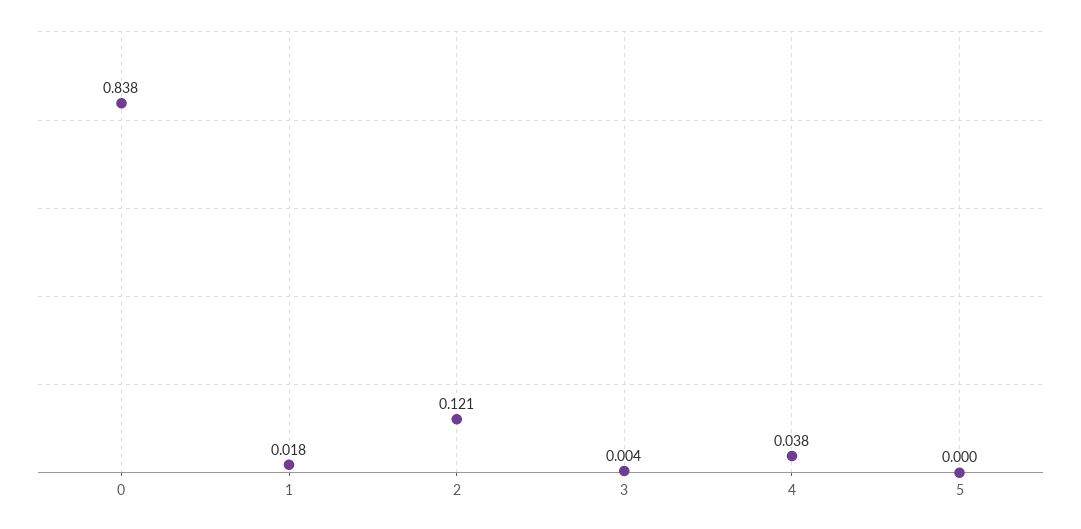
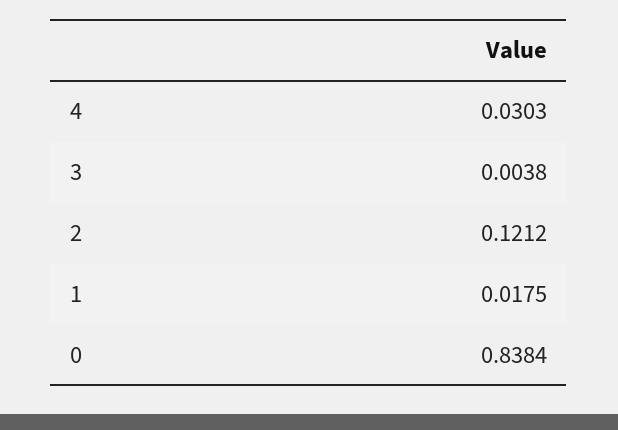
4: 0.038 -> 0.0303
5: 0 -> none

